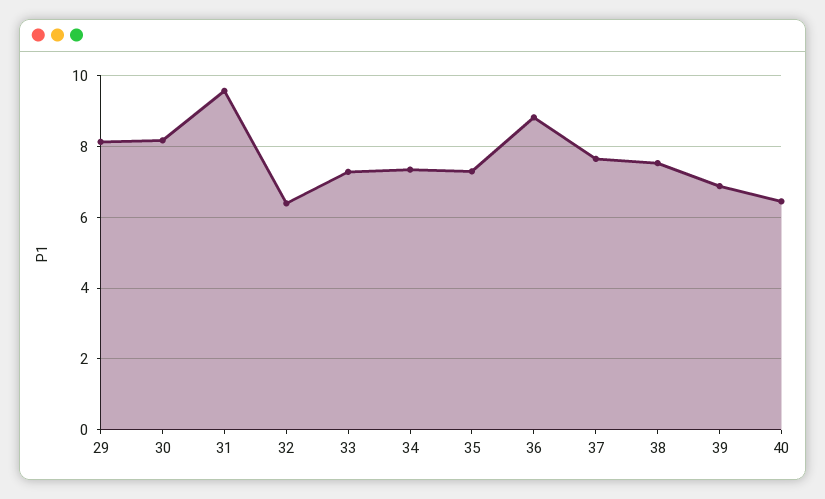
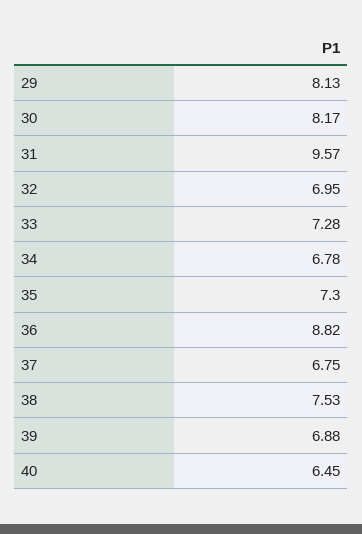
32: 6.4 -> 6.95
34: 7.4 -> 6.78
37: 7.6 -> 6.75

